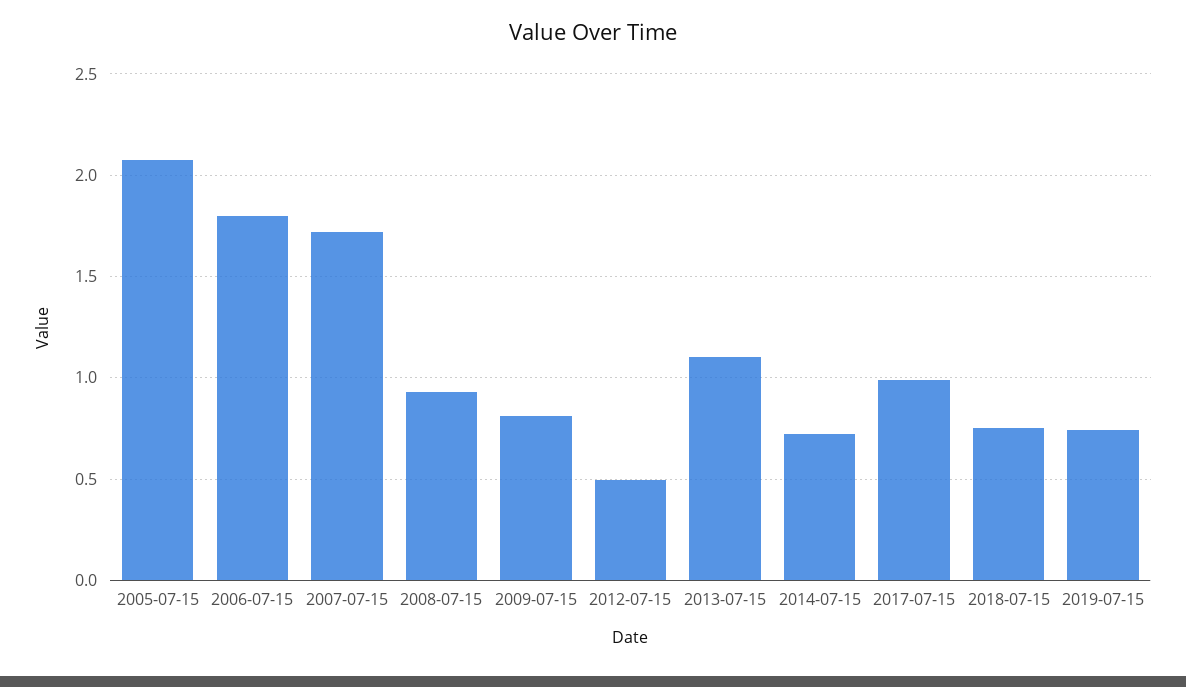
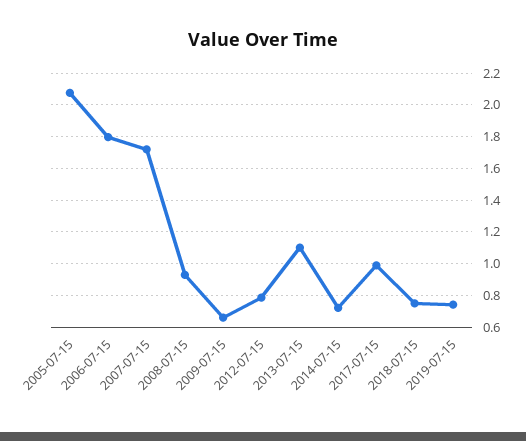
2009-07-15: 0.8 -> 0.65
2012-07-15: 0.5 -> 0.8

